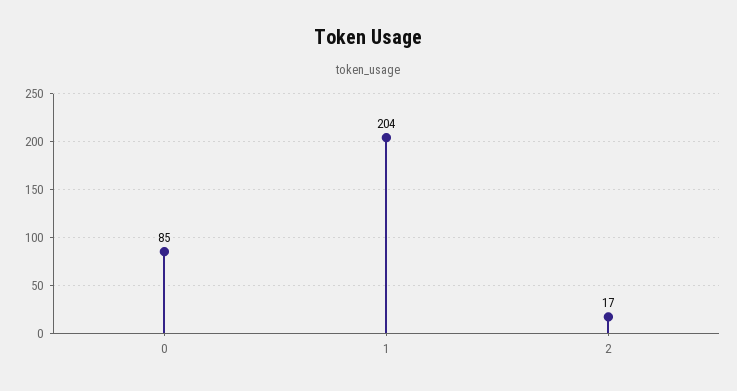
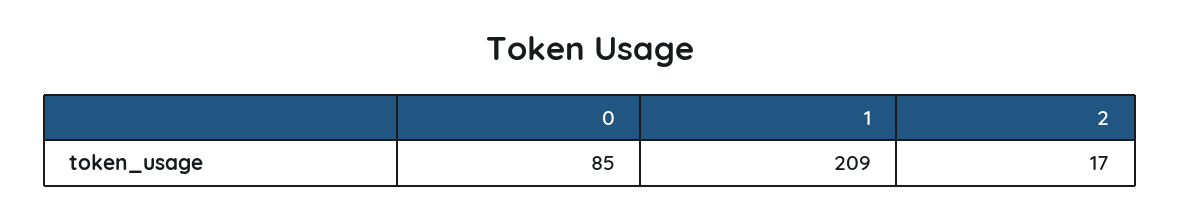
1: 204 -> 209

